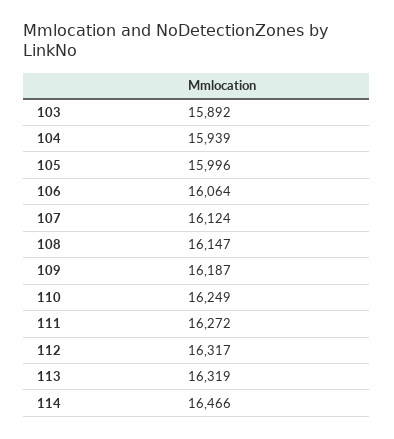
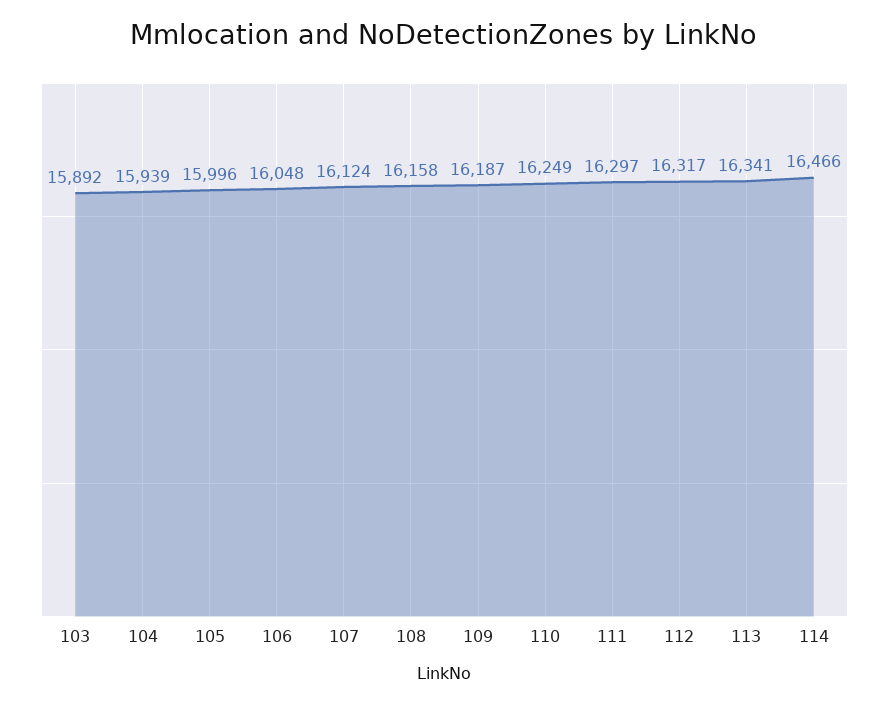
106: 16064 -> 16048
108: 16147 -> 16158
111: 16272 -> 16297
113: 16319 -> 16341

